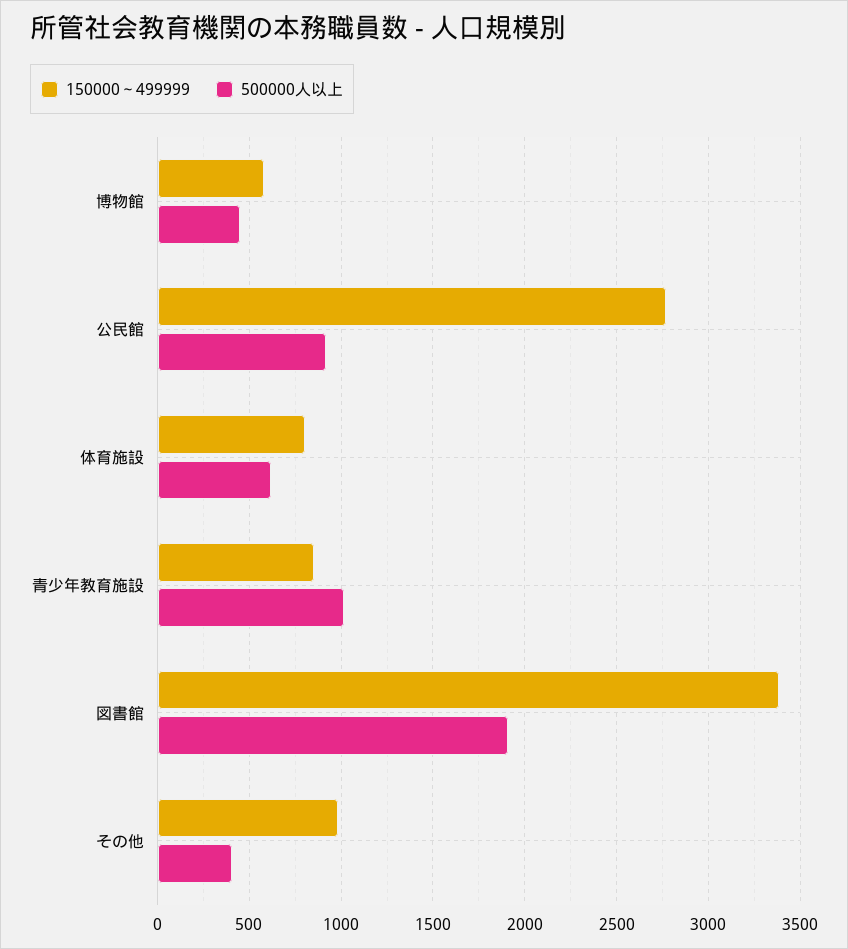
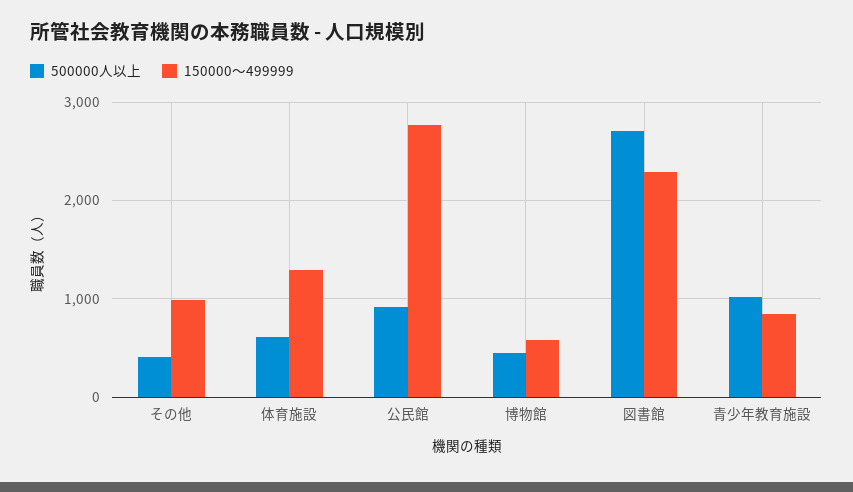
150000～499999, 体育施設: 800 -> 1300
150000～499999, 図書館: 3400 -> 2300
500000人以上, 図書館: 1900 -> 2700

